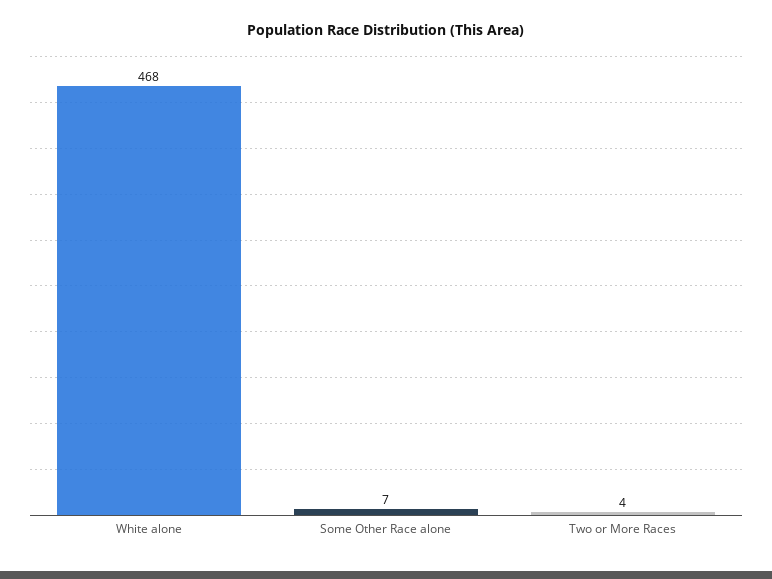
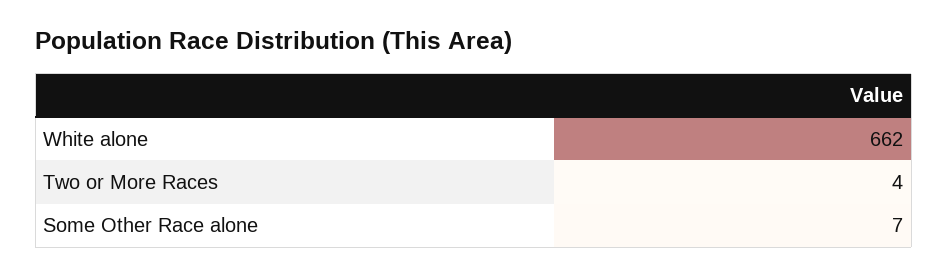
White alone: 468 -> 662

